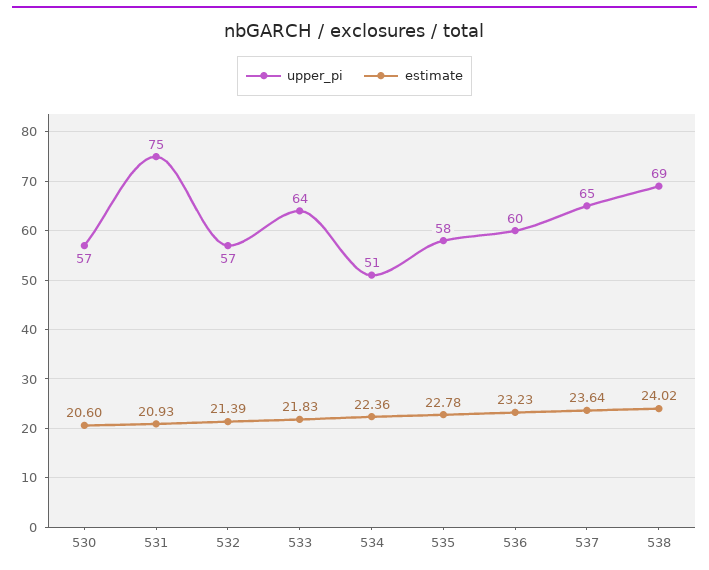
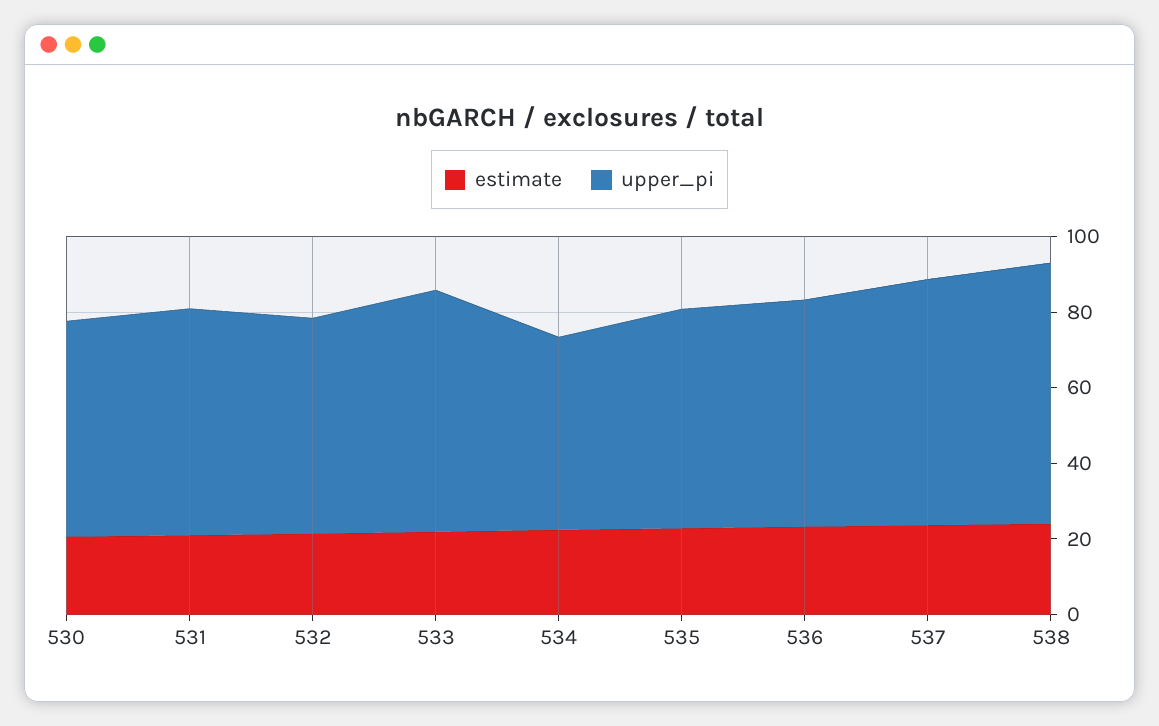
upper_pi, 531: 75 -> 60

